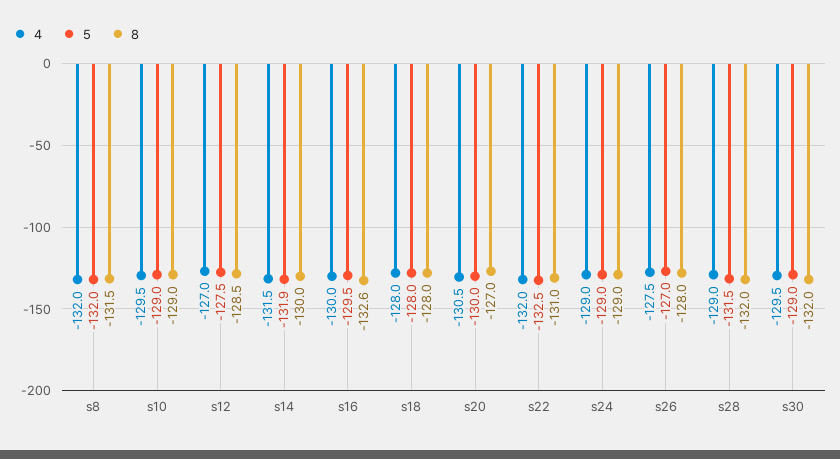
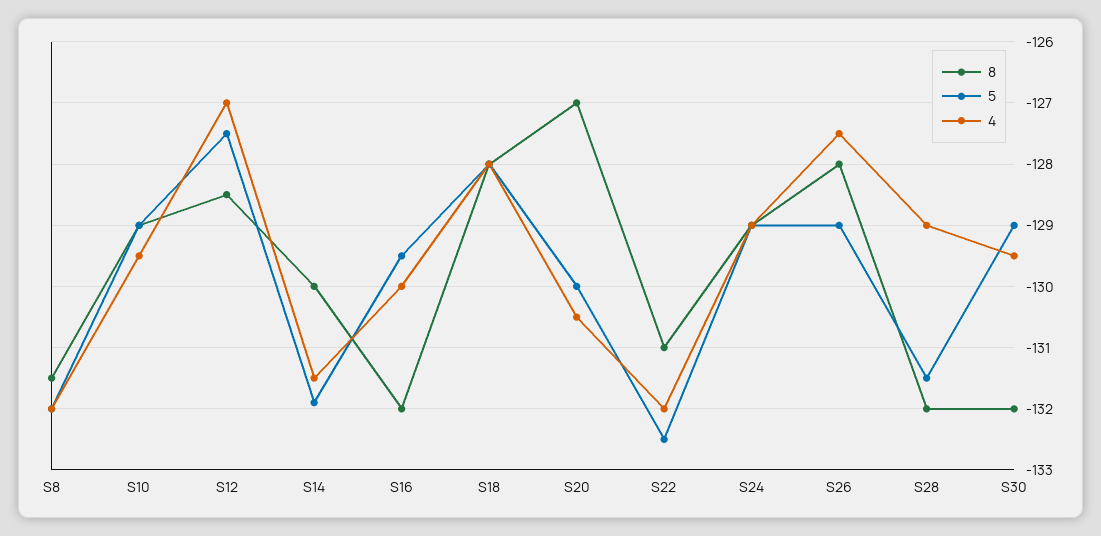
8, s16: -132.6 -> -132
5, s26: -127 -> -129

